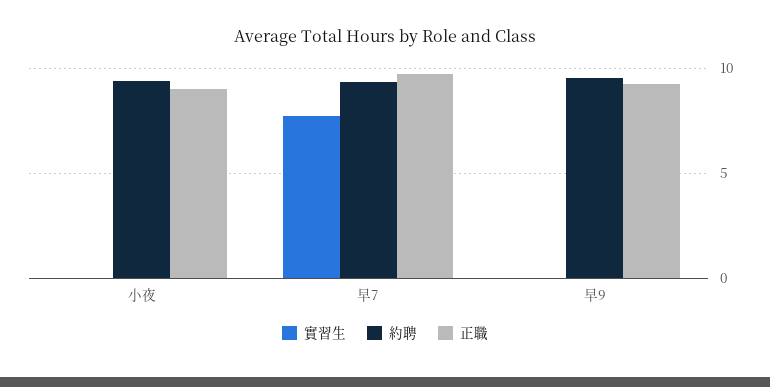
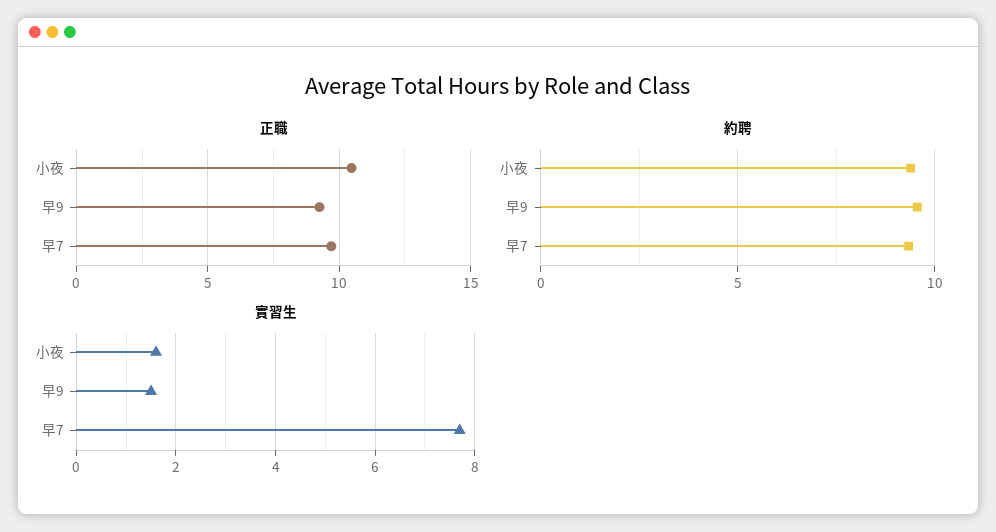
實習生, 小夜: 0 -> 1.5
正職, 小夜: 9 -> 10.5
實習生, 早9: 0 -> 1.5

